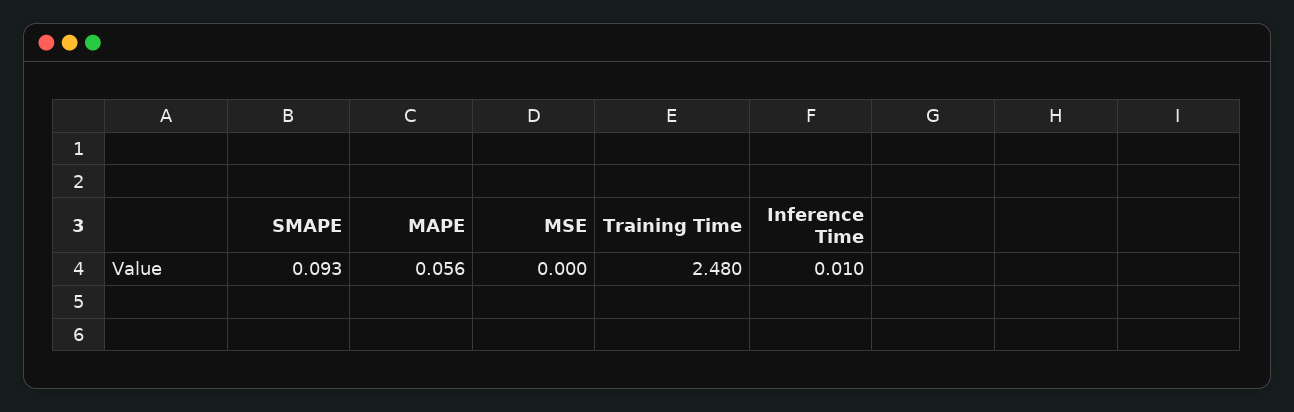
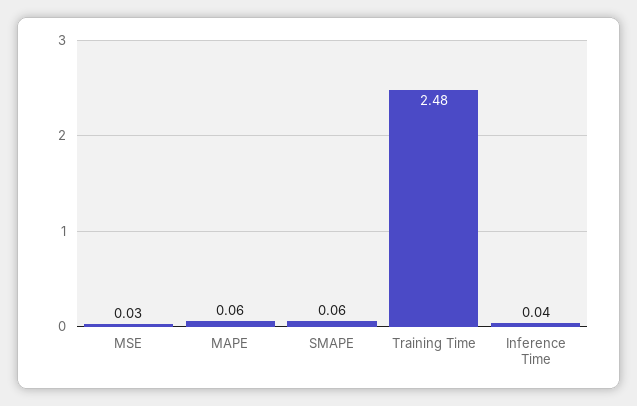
SMAPE: 0.093 -> 0.06
MSE: 0 -> 0.03
Inference Time: 0.01 -> 0.04

